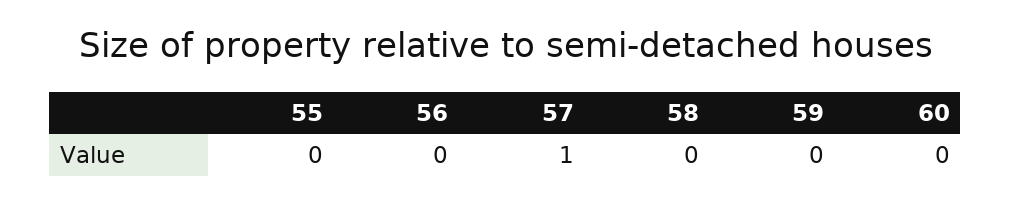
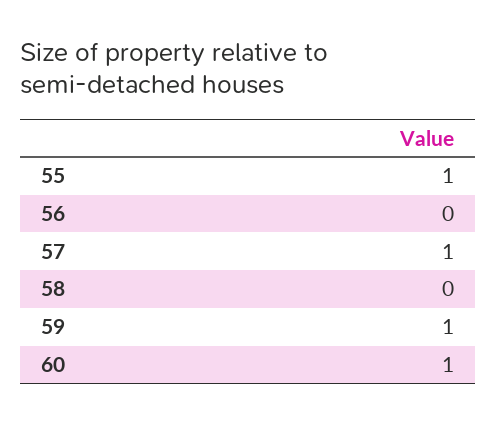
55: 0 -> 1
59: 0 -> 1
60: 0 -> 1

